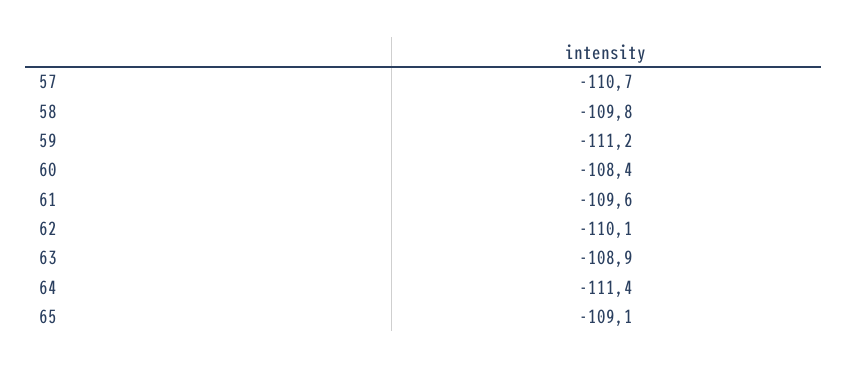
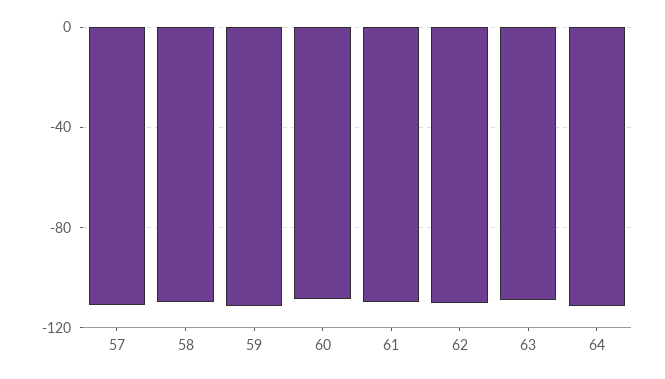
65: -109.1 -> none

